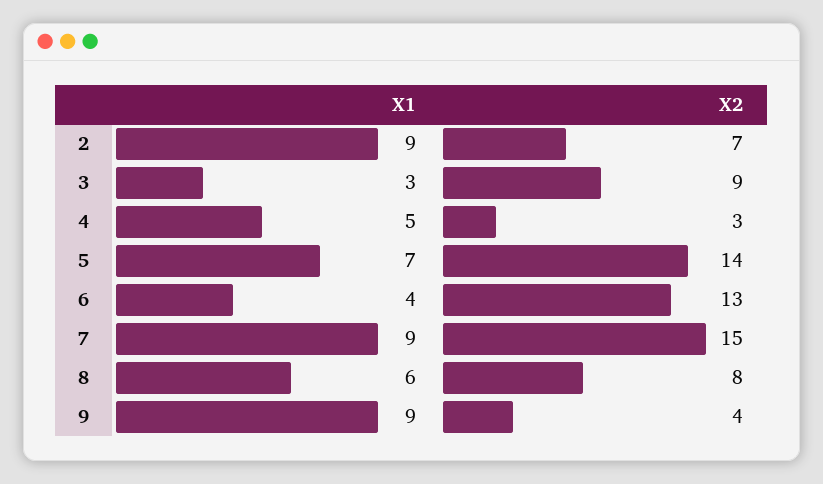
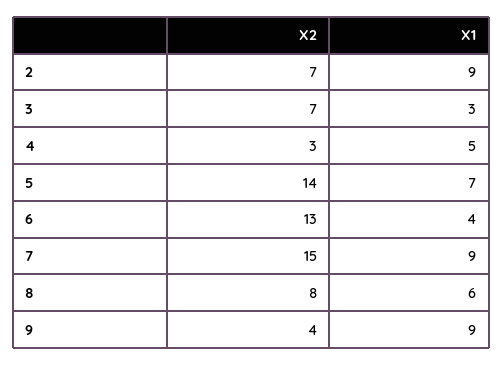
X2, 3: 9 -> 7

